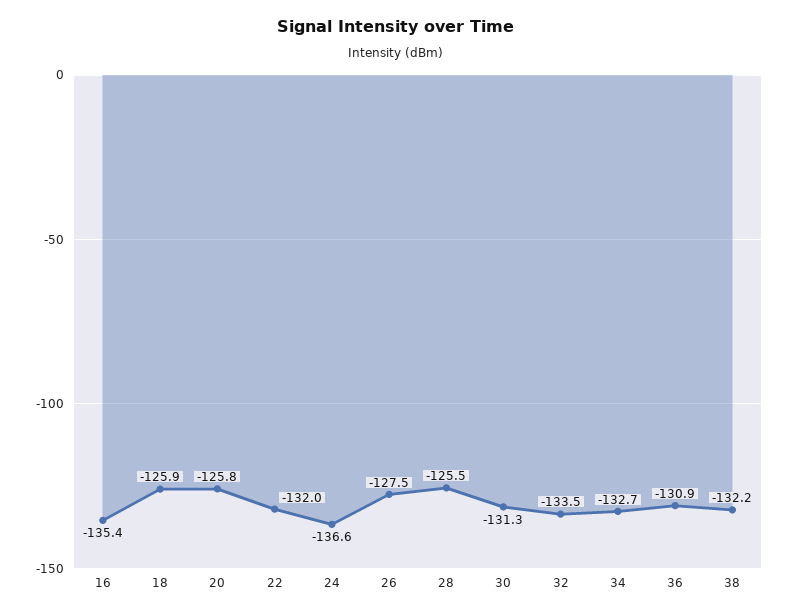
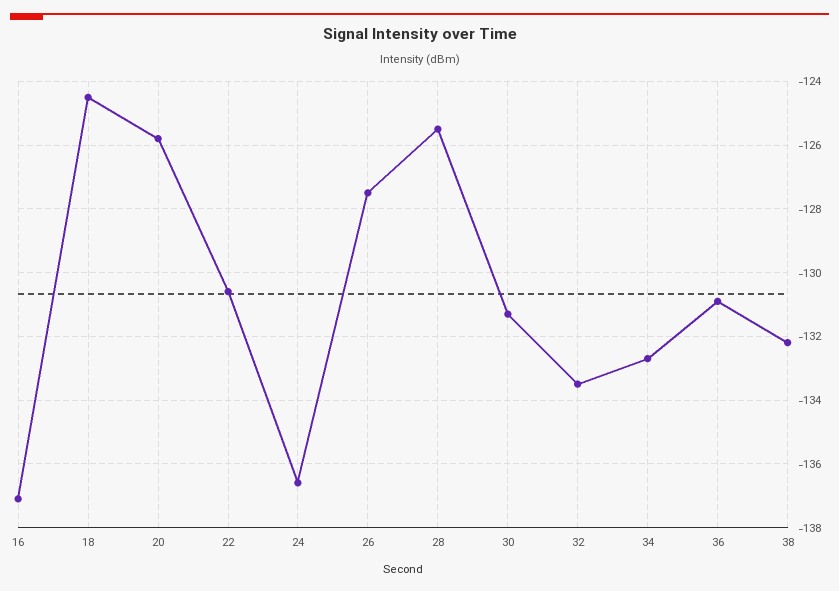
16: -135.4 -> -137
18: -125.9 -> -124.5
22: -132 -> -130.5

